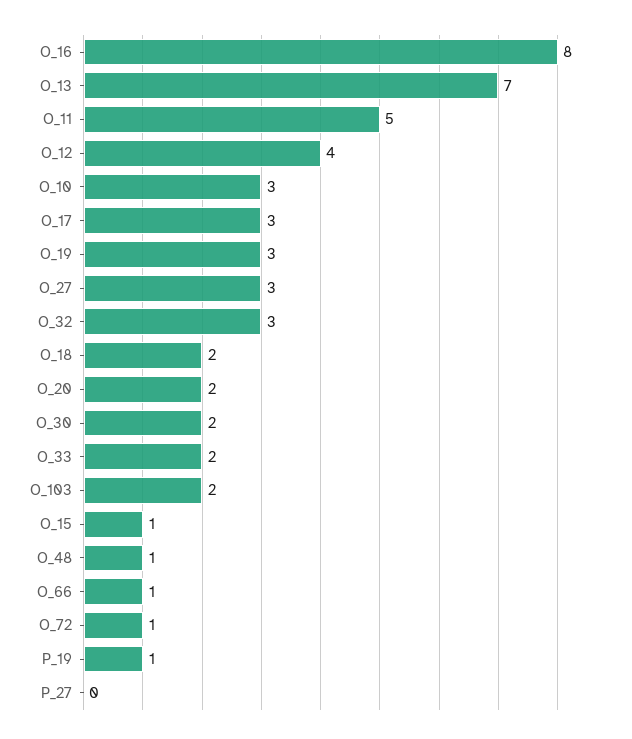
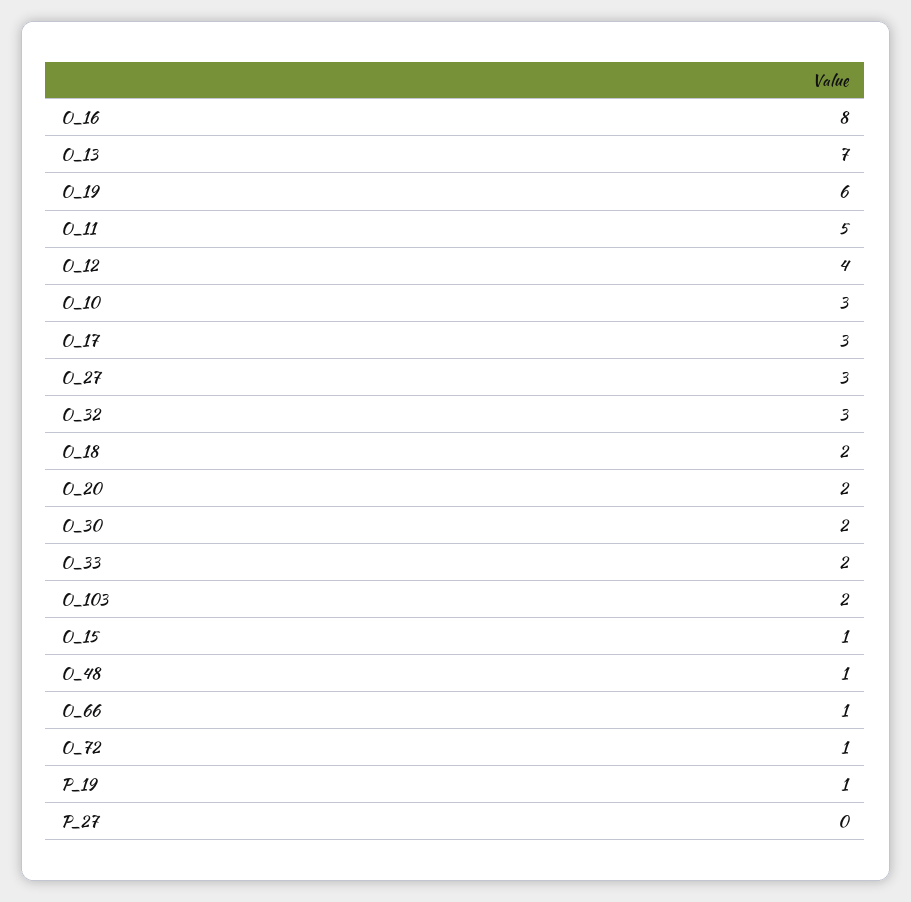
O_19: 3 -> 6

